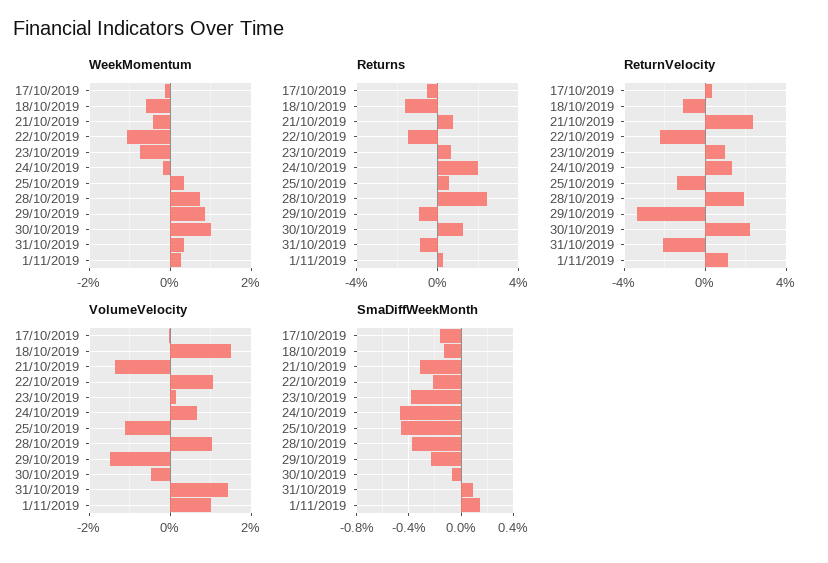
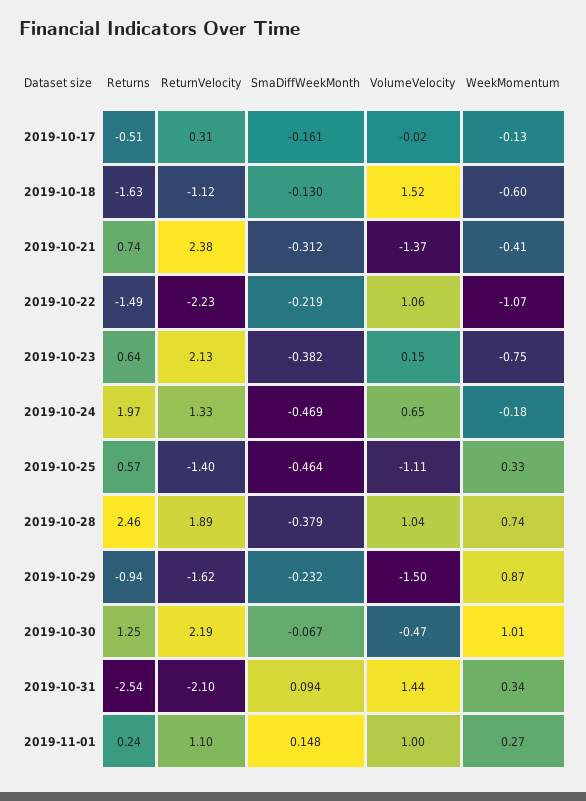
Returns, 31/10/2019: -1 -> -2.54
ReturnVelocity, 23/10/2019: 1 -> 2.13
ReturnVelocity, 29/10/2019: -3.5 -> -1.62

